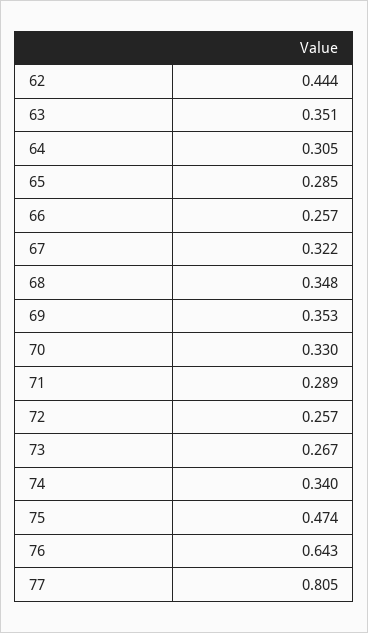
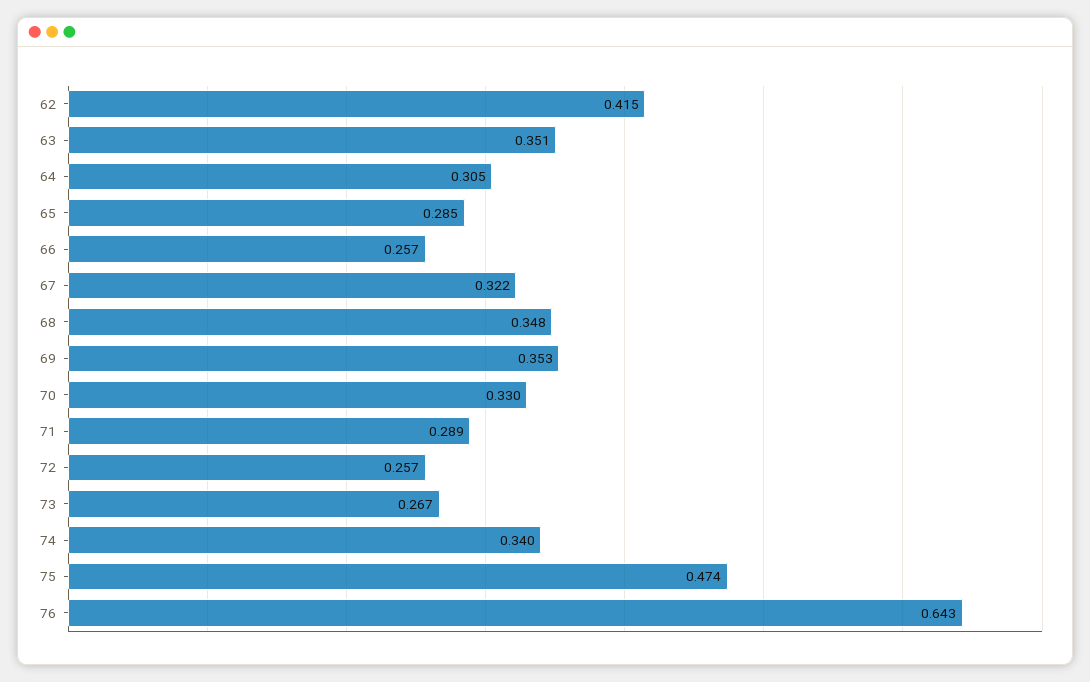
62: 0.444 -> 0.415
77: 0.805 -> none

